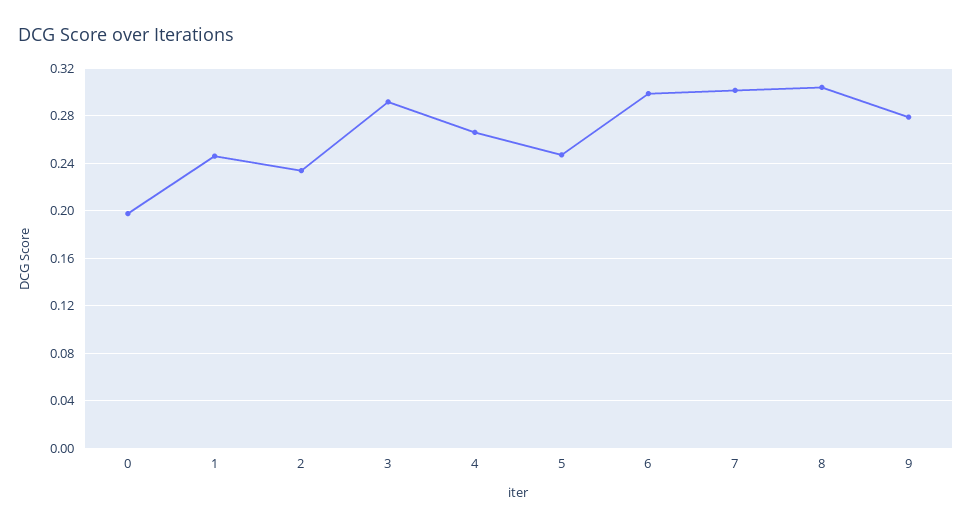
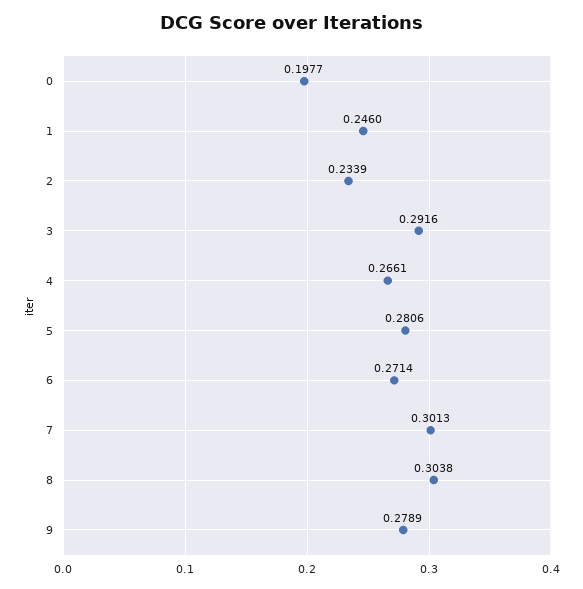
5: 0.25 -> 0.2806
6: 0.3 -> 0.2714

